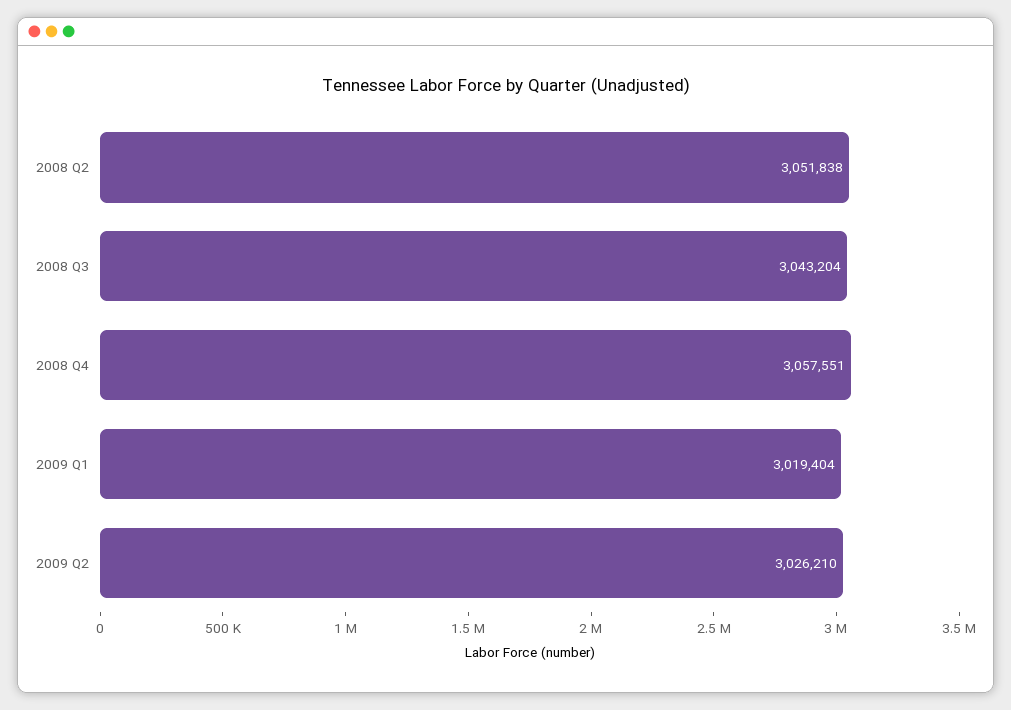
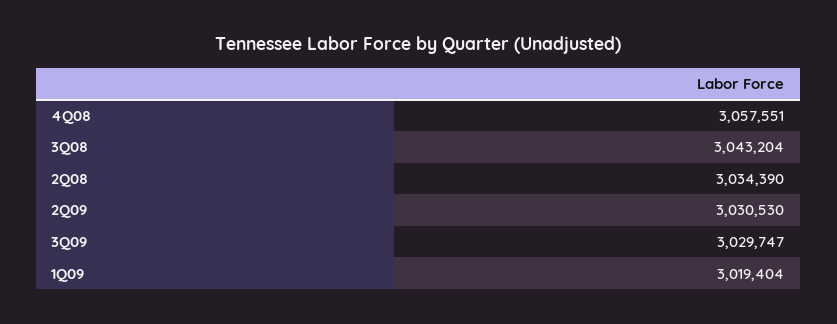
2008 Q2: 3051838 -> 3034390
2009 Q2: 3026210 -> 3030530
3Q09: none -> 3029747

